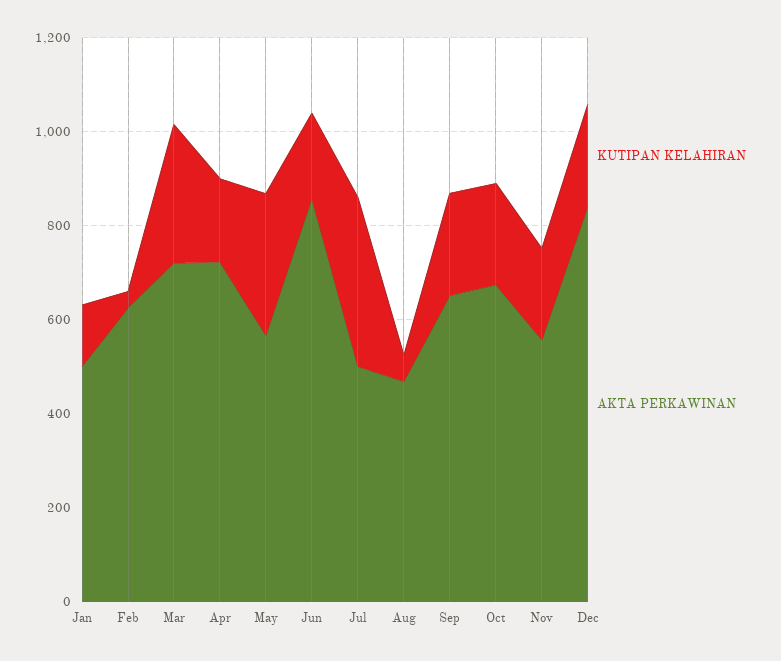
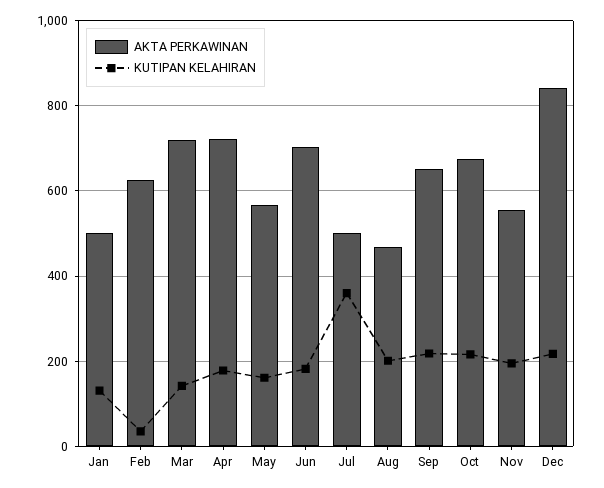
KUTIPAN KELAHIRAN, Mar: 300 -> 140
KUTIPAN KELAHIRAN, May: 300 -> 160
AKTA PERKAWINAN, Jun: 850 -> 700
KUTIPAN KELAHIRAN, Aug: 50 -> 200

